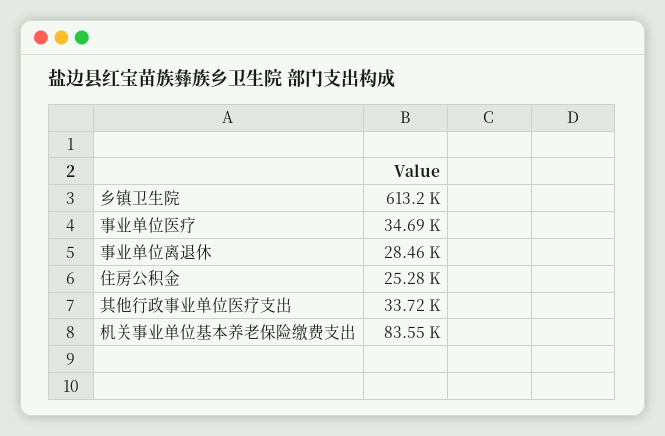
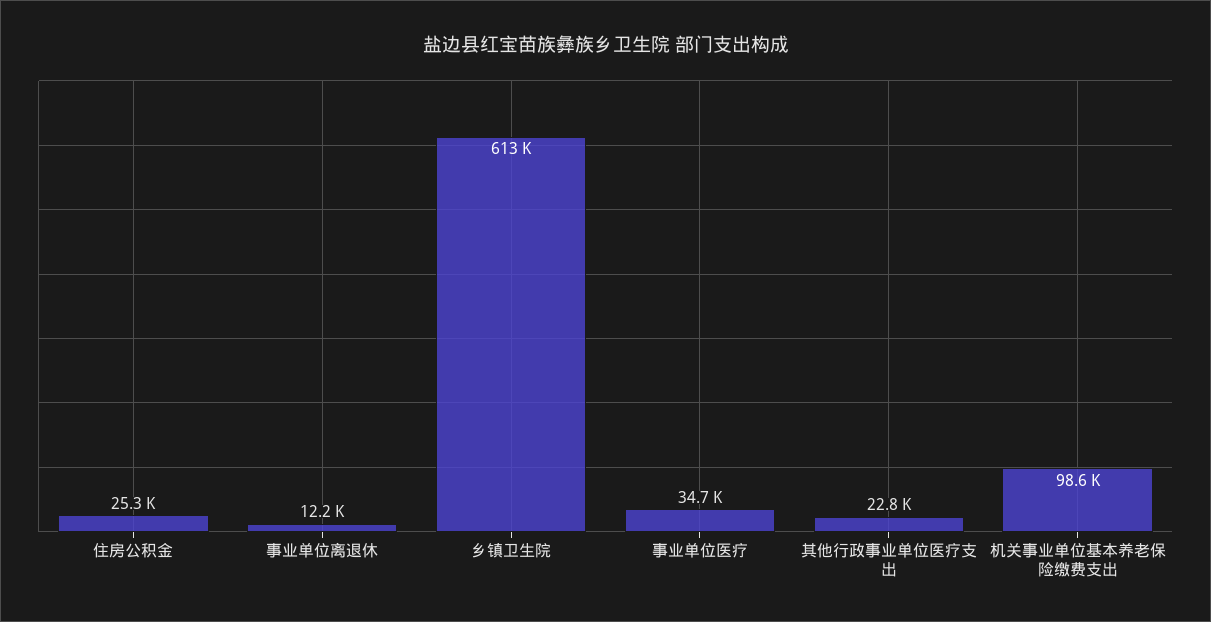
事业单位离退休: 28460 -> 12200
其他行政事业单位医疗支出: 33720 -> 22800
机关事业单位基本养老保险缴费支出: 83550 -> 98600

